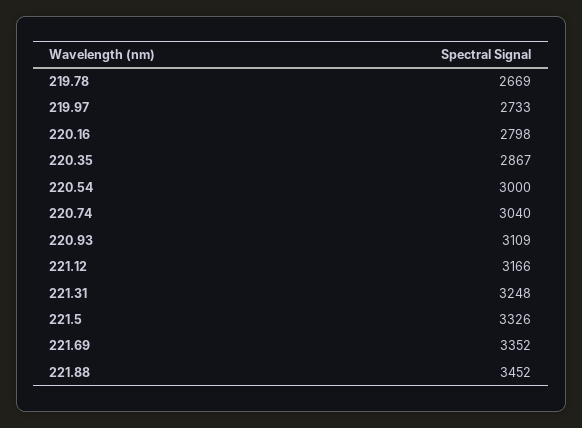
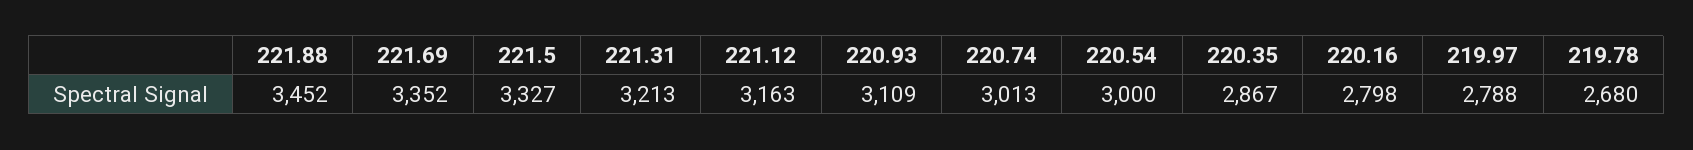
219.78: 2669 -> 2680
219.97: 2733 -> 2788
220.74: 3040 -> 3013
221.12: 3166 -> 3163
221.31: 3248 -> 3213
221.5: 3326 -> 3327

